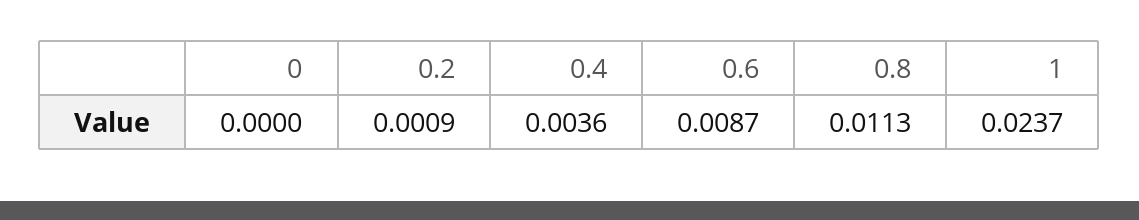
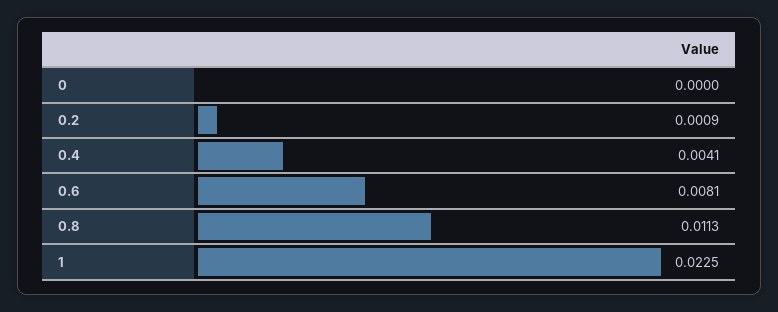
0.4: 0.0036 -> 0.0041
0.6: 0.0087 -> 0.0081
1: 0.0237 -> 0.0225

